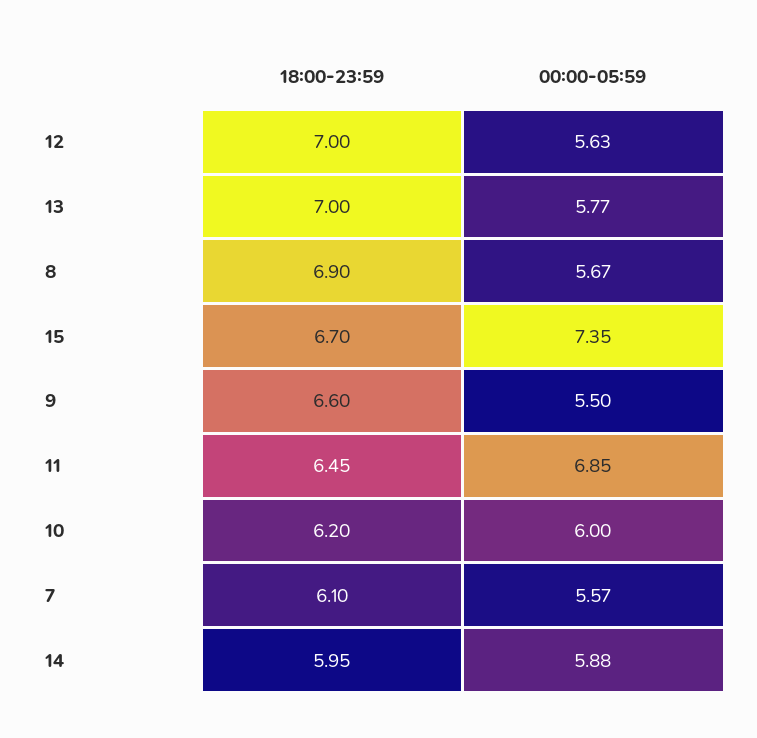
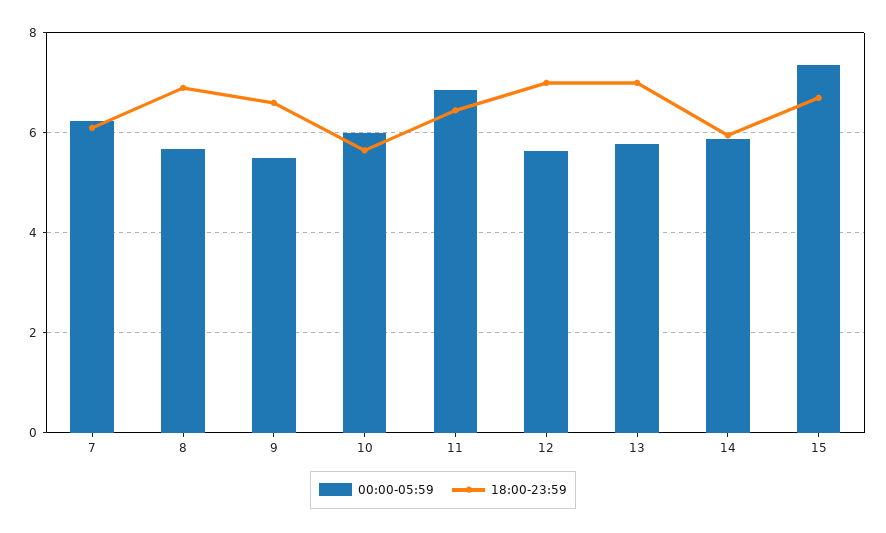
18:00-23:59, 10: 6.2 -> 5.6
00:00-05:59, 7: 5.57 -> 6.2

